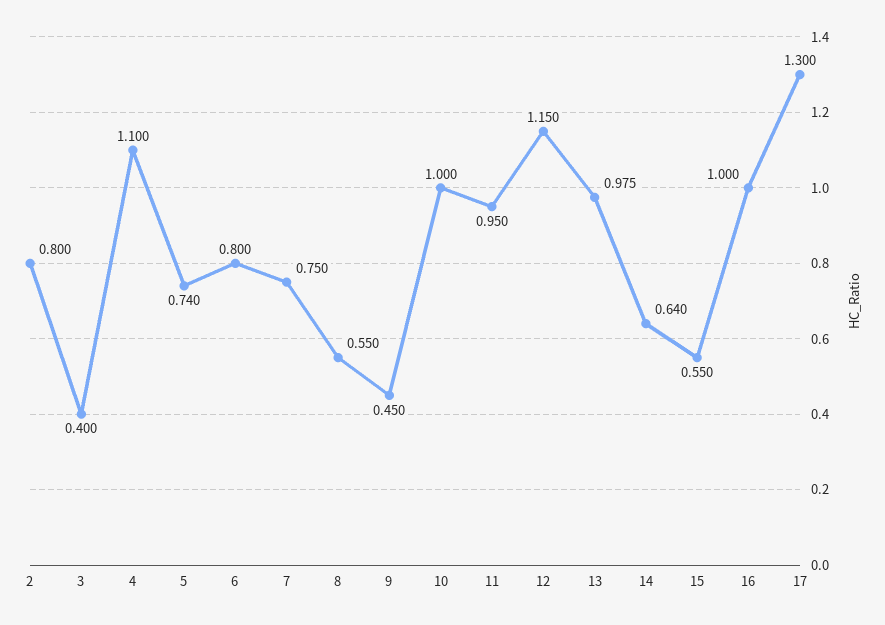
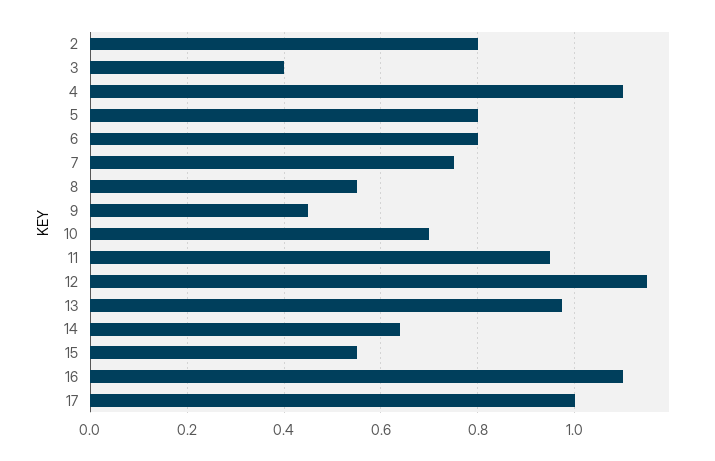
5: 0.74 -> 0.8
10: 1 -> 0.7
16: 1 -> 1.1
17: 1.3 -> 1

